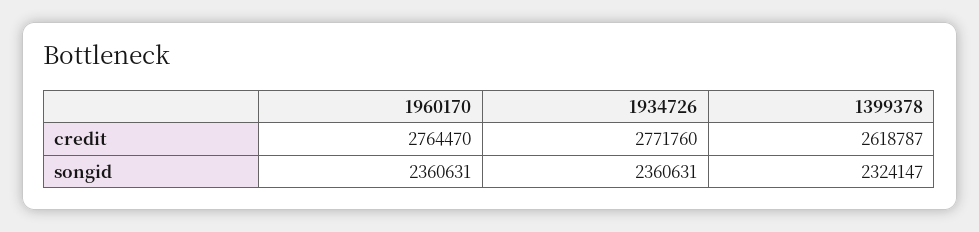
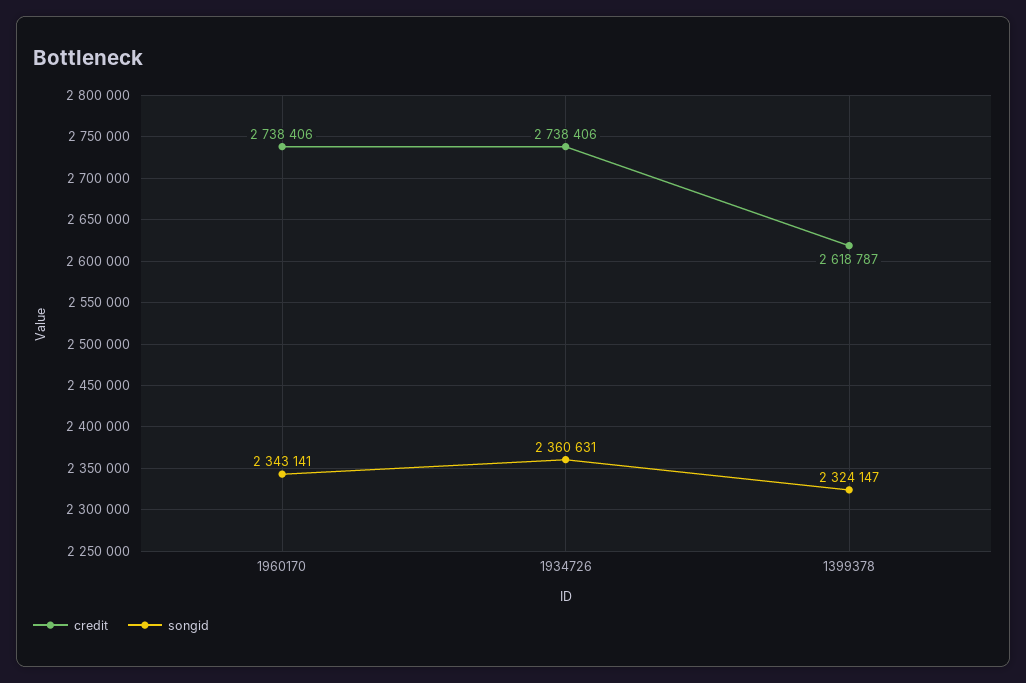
credit, 1960170: 2764470 -> 2738406
credit, 1934726: 2771760 -> 2738406
songid, 1960170: 2360631 -> 2343141

